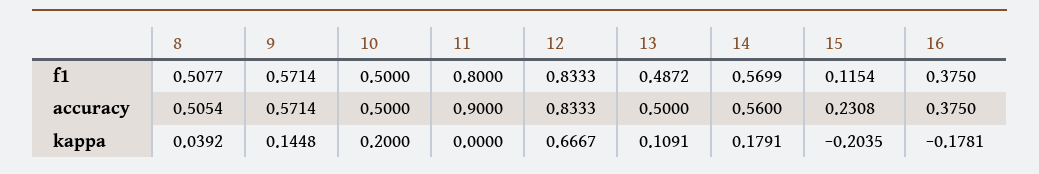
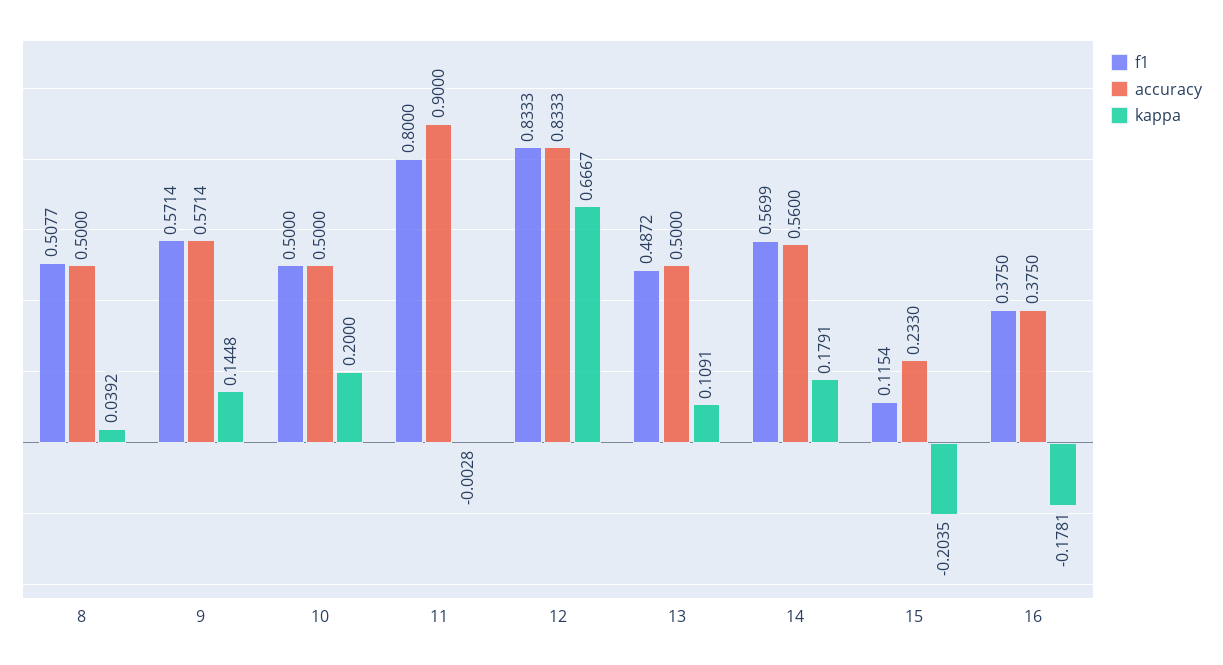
accuracy, 8: 0.5054 -> 0.5
accuracy, 15: 0.2308 -> 0.233
kappa, 11: 0 -> -0.0028

